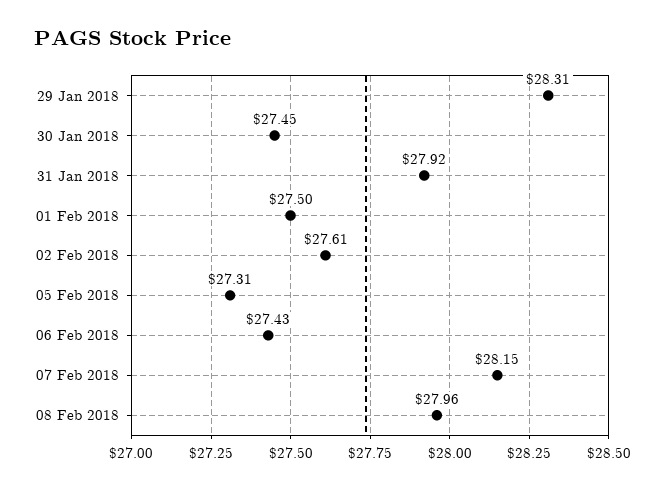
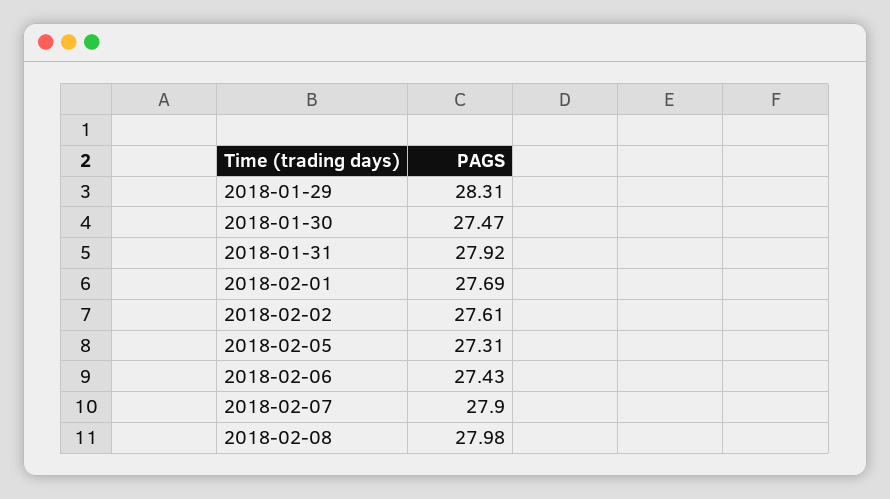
30 Jan 2018: 27.45 -> 27.47
01 Feb 2018: 27.5 -> 27.69
07 Feb 2018: 28.15 -> 27.9
08 Feb 2018: 27.96 -> 27.98

